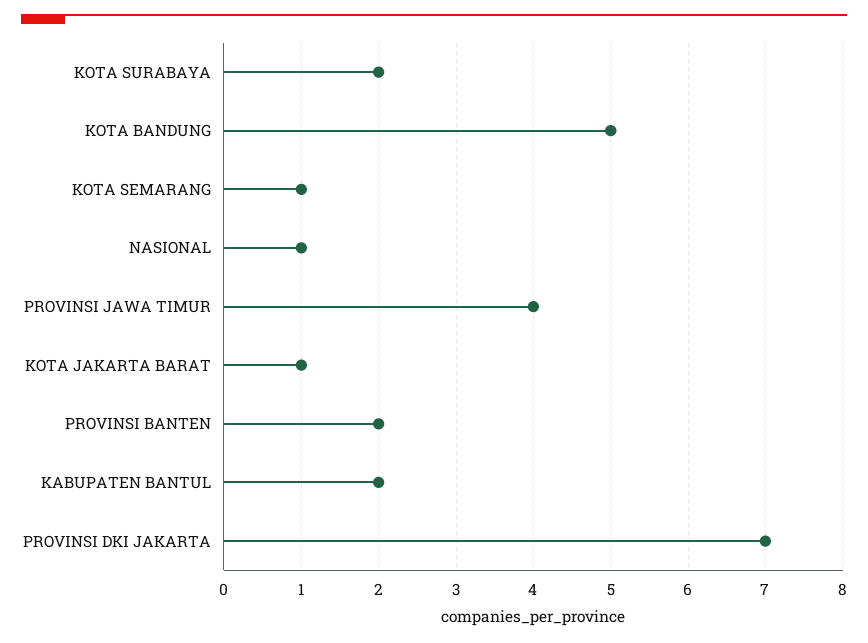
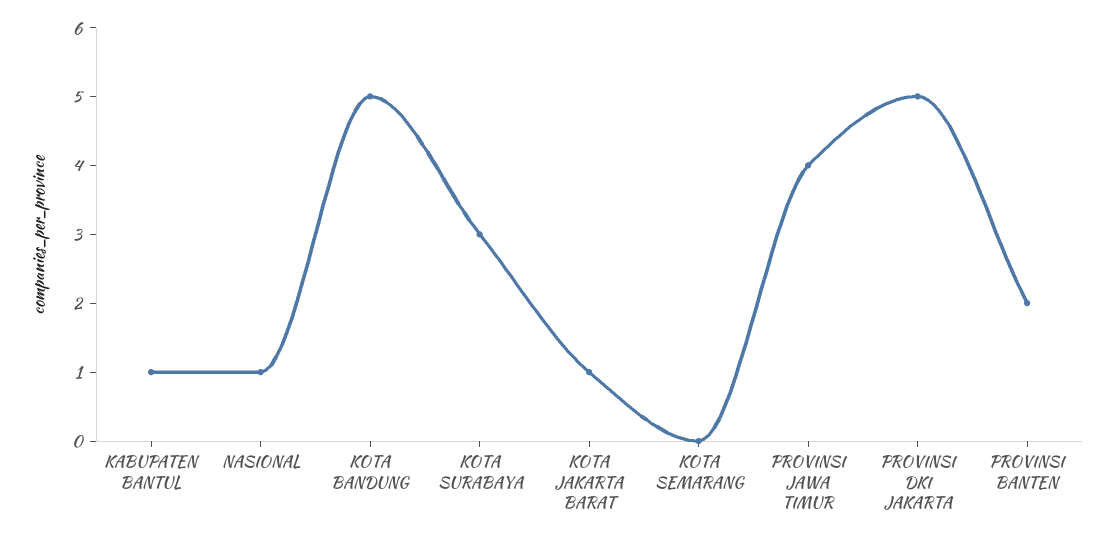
KOTA SURABAYA: 2 -> 3
KOTA SEMARANG: 1 -> 0
KABUPATEN BANTUL: 2 -> 1
PROVINSI DKI JAKARTA: 7 -> 5

